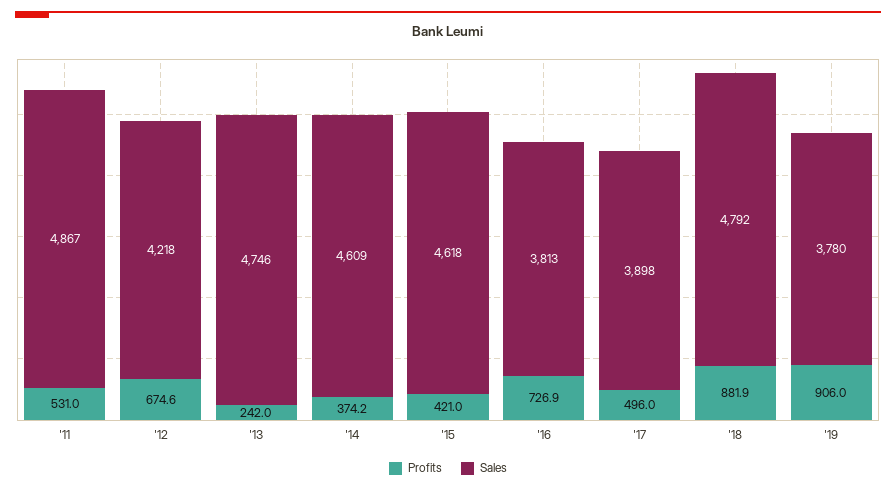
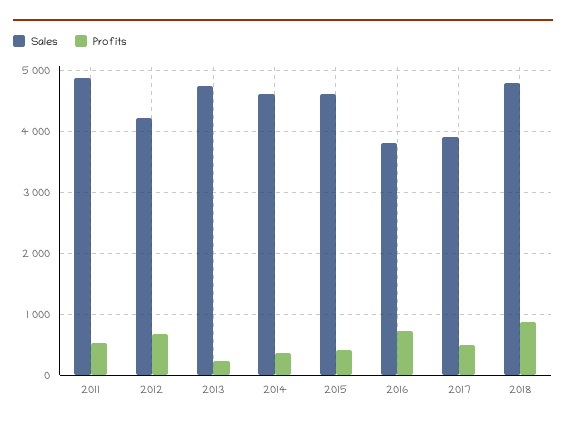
Profits, '19: 906 -> none
Sales, '19: 3780 -> none

